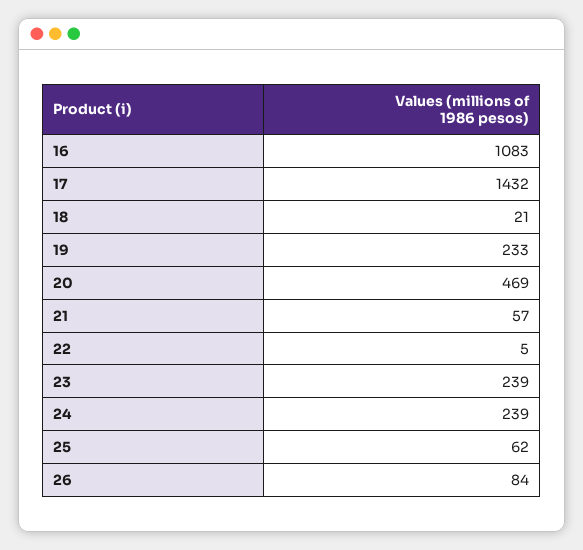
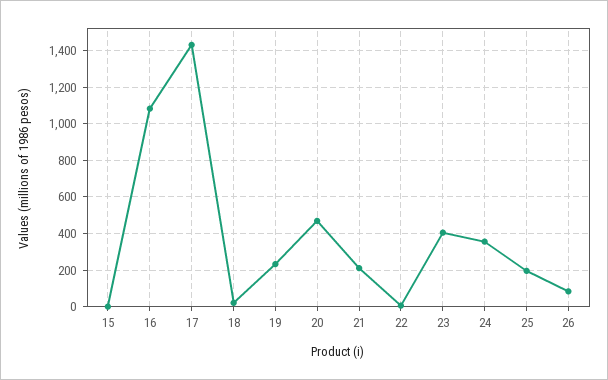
21: 57 -> 200
23: 239 -> 400
24: 239 -> 350
25: 62 -> 200
15: none -> 0

